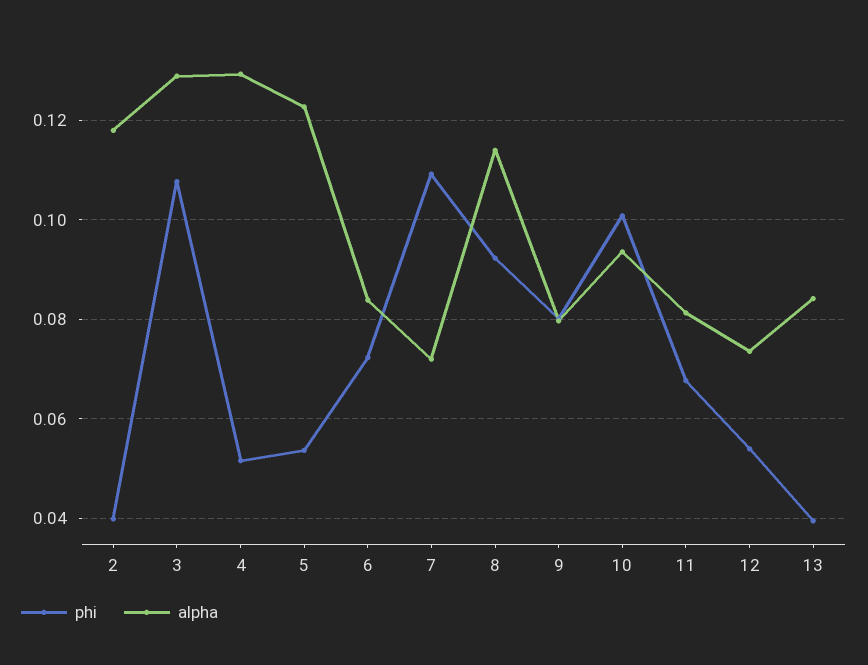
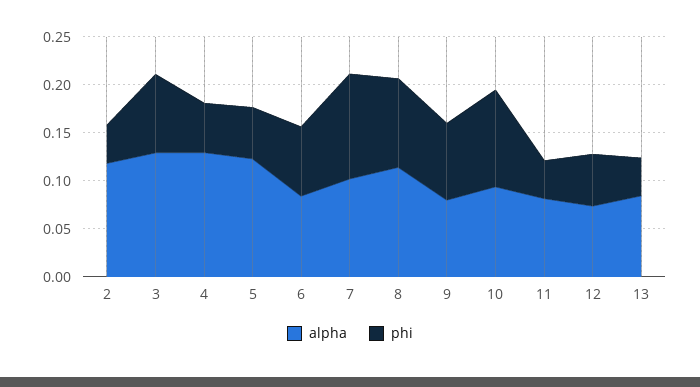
phi, 3: 0.108 -> 0.08
alpha, 7: 0.072 -> 0.1
phi, 11: 0.068 -> 0.04

